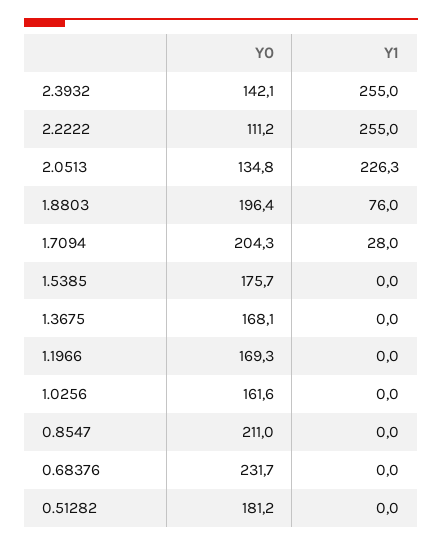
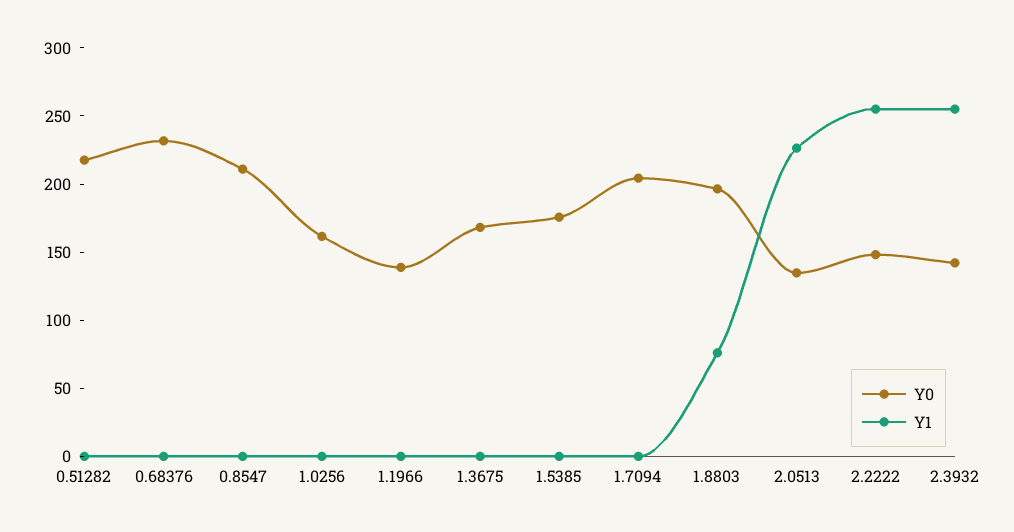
Y0, 2.2222: 111.2 -> 150
Y1, 1.7094: 28 -> 0
Y0, 1.1966: 169.3 -> 140
Y0, 0.51282: 181.2 -> 220

